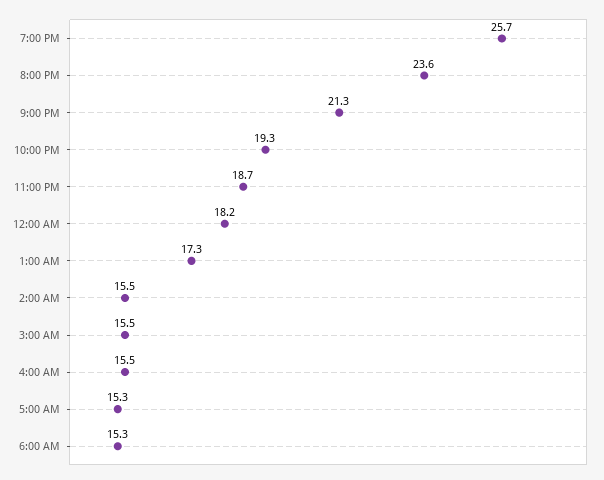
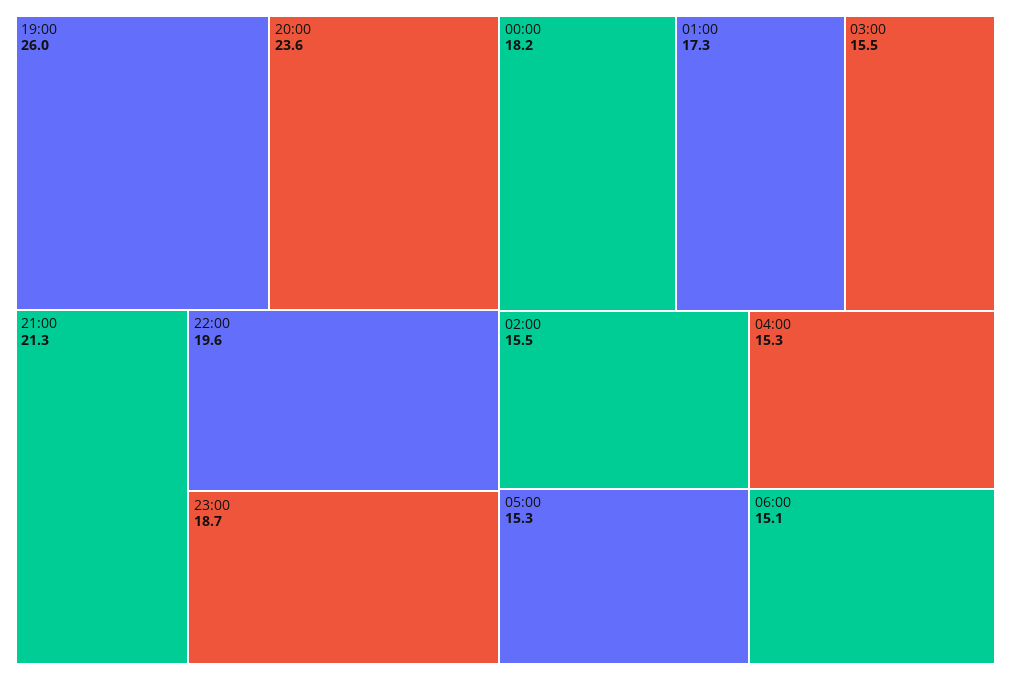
7:00 PM: 25.7 -> 26
10:00 PM: 19.3 -> 19.6
4:00 AM: 15.5 -> 15.3
6:00 AM: 15.3 -> 15.1

